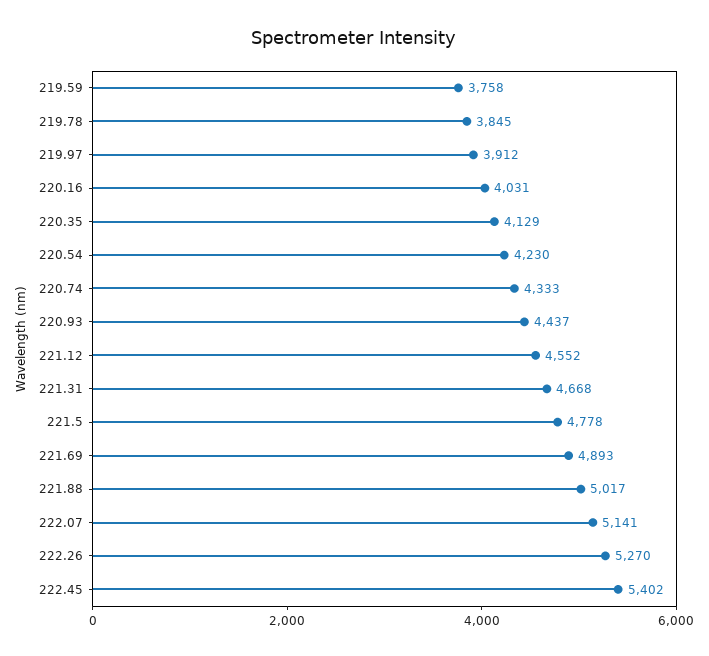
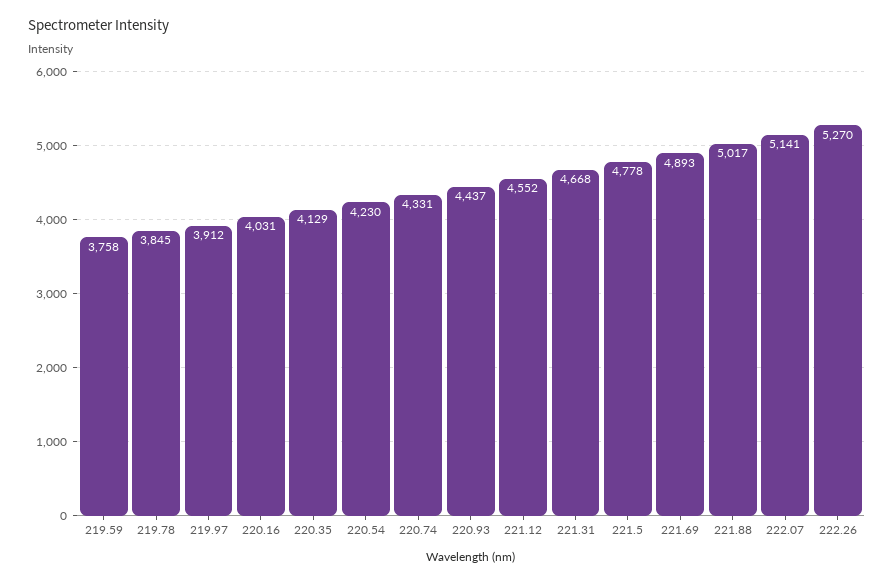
220.74: 4333 -> 4331
222.45: 5402 -> none

